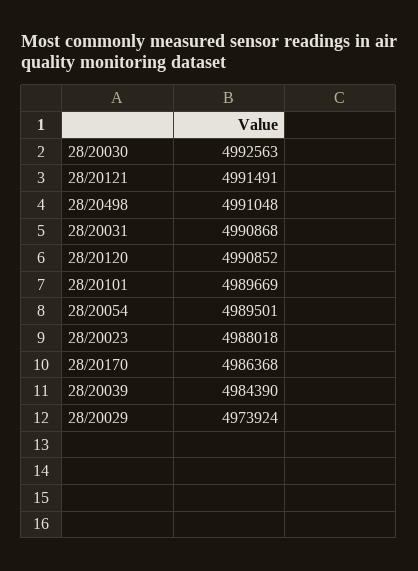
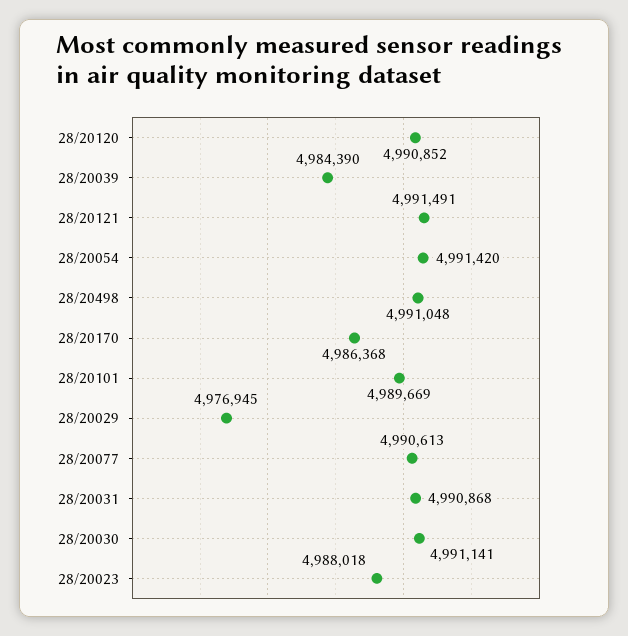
28/20030: 4992563 -> 4991141
28/20054: 4989501 -> 4991420
28/20029: 4973924 -> 4976945
28/20077: none -> 4990613

